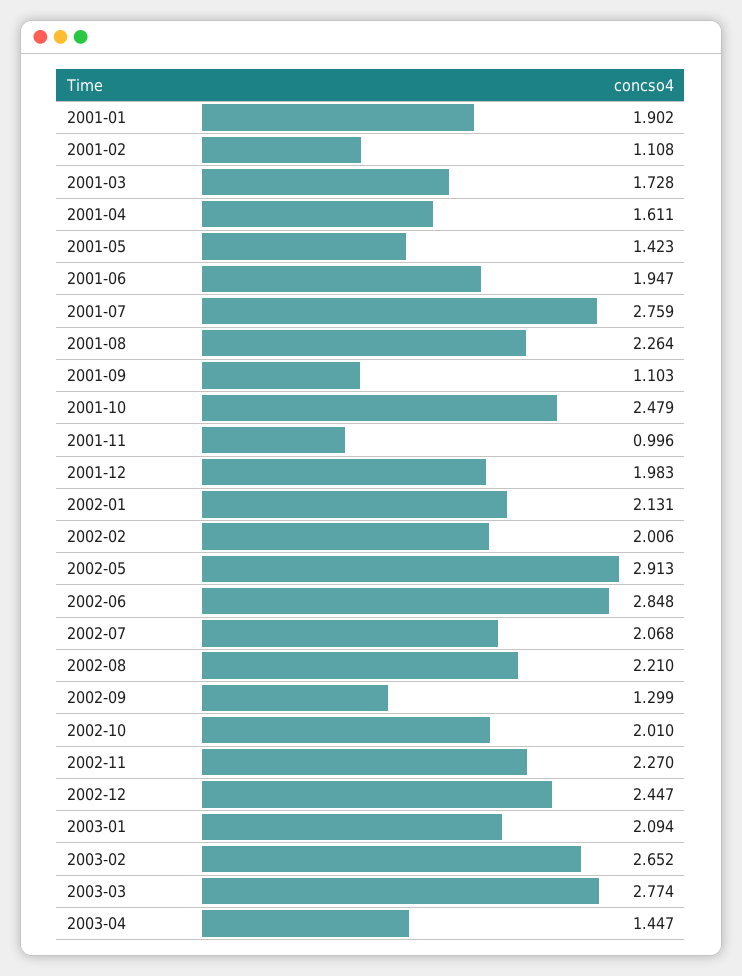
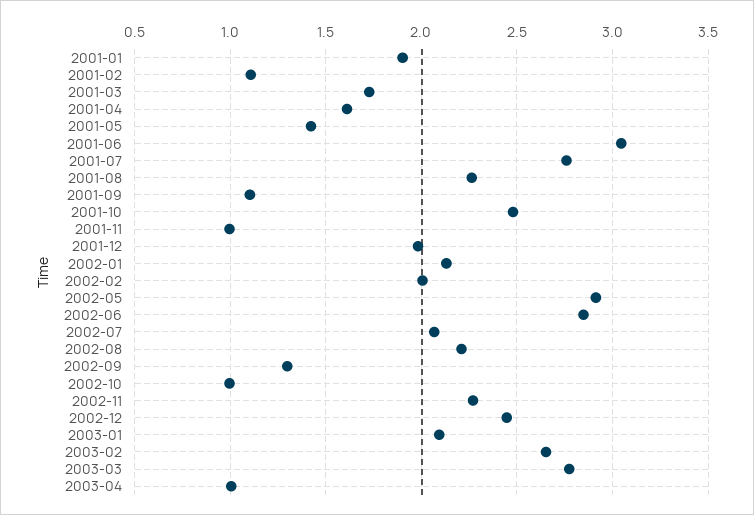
2001-06: 1.947 -> 3.05
2002-10: 2.01 -> 1
2003-04: 1.447 -> 1

